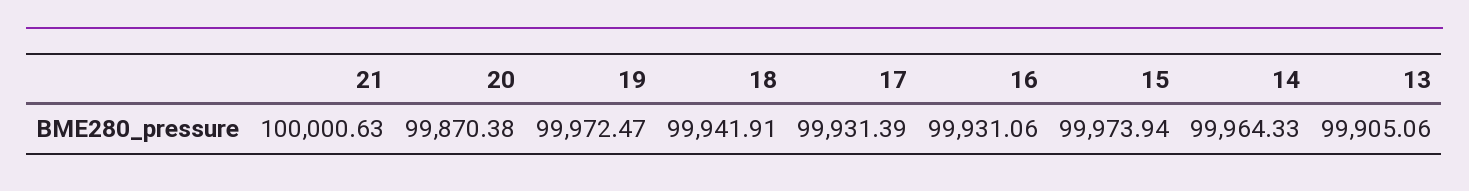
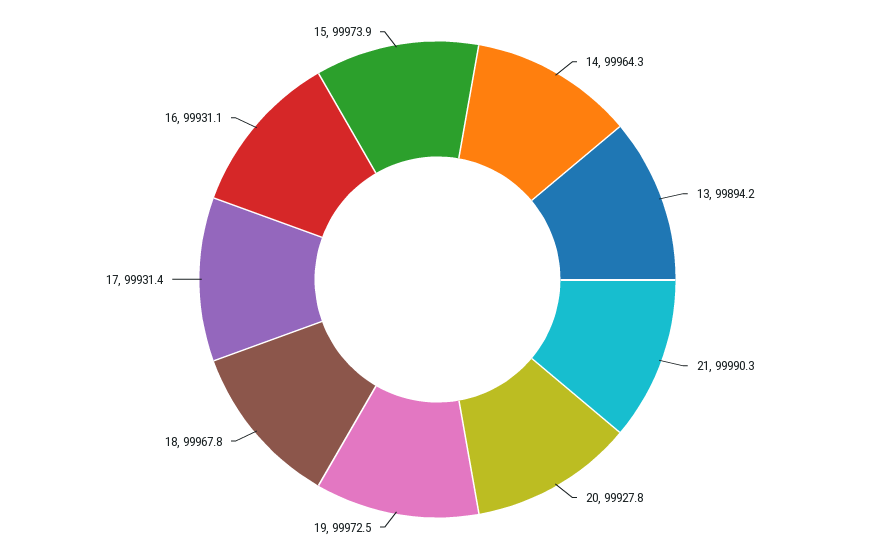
21: 100000.63 -> 99990.3
20: 99870.38 -> 99927.8
18: 99941.91 -> 99967.8
13: 99905.06 -> 99894.2

